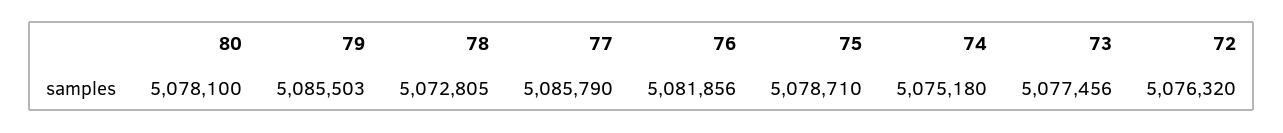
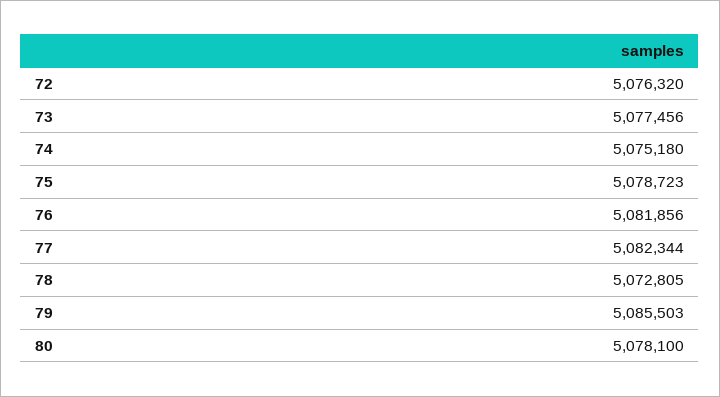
77: 5085790 -> 5082344
75: 5078710 -> 5078723

